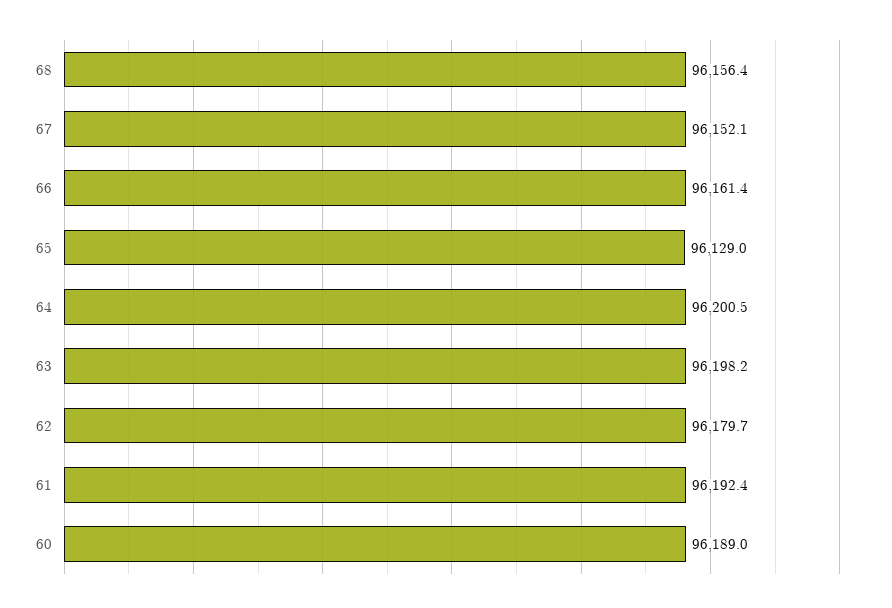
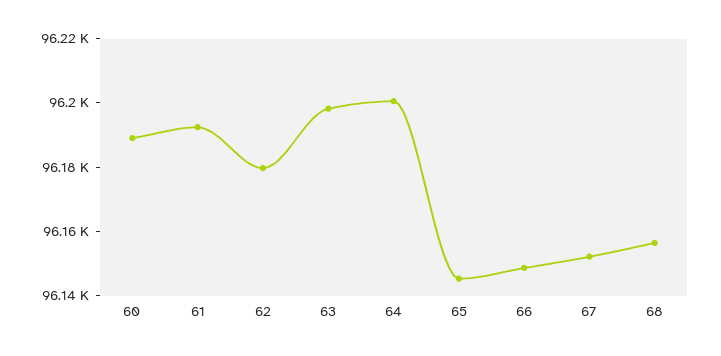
66: 96161.4 -> 96150
65: 96129 -> 96145

